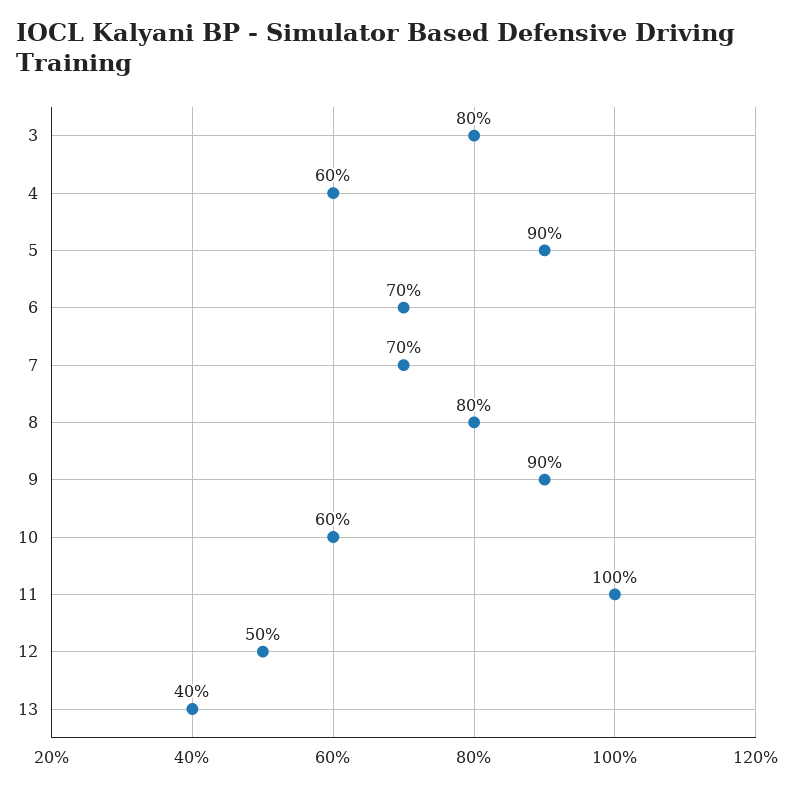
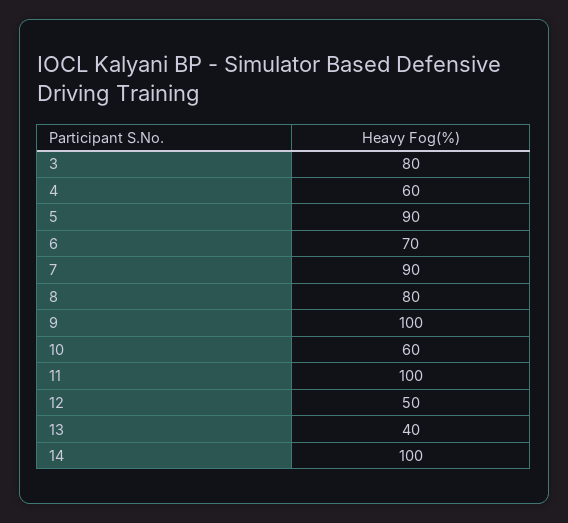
7: 70 -> 90
9: 90 -> 100
14: none -> 100

